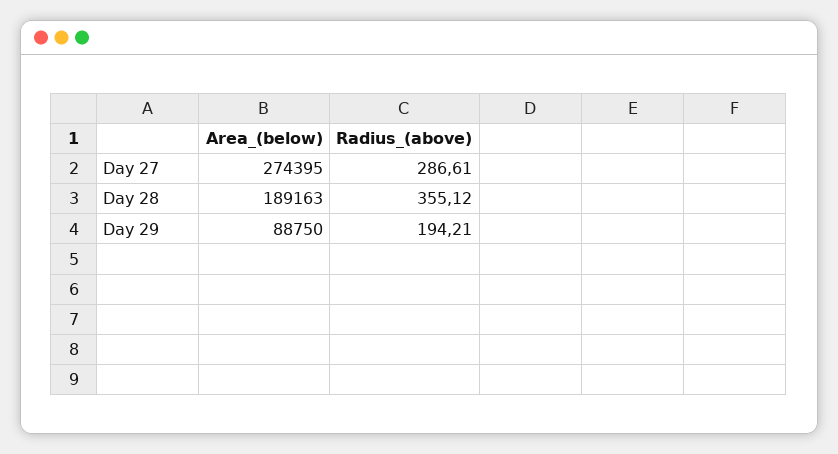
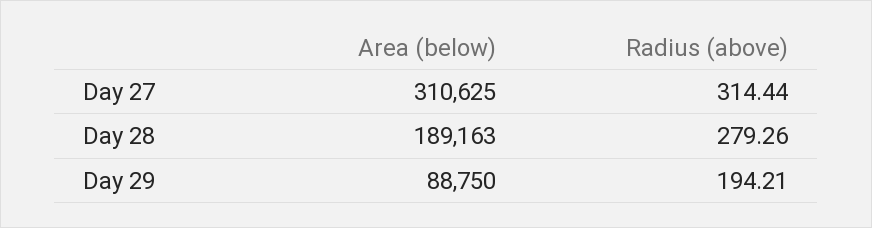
Area_(below), Day 27: 274395 -> 310625
Radius_(above), Day 27: 286.61 -> 314.44
Radius_(above), Day 28: 355.12 -> 279.26

